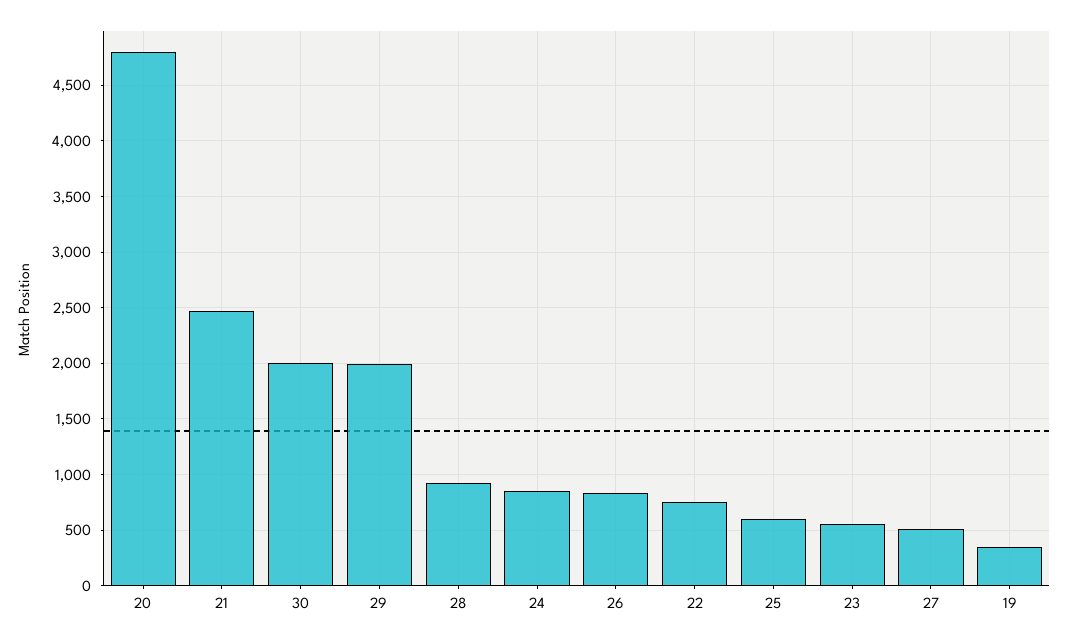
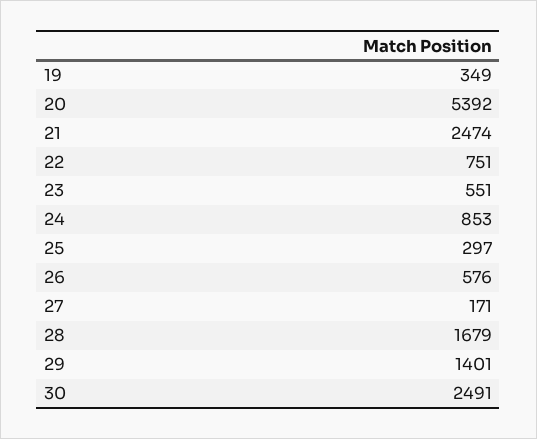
20: 4800 -> 5392
30: 2000 -> 2491
29: 2000 -> 1401
28: 900 -> 1679
26: 800 -> 576
25: 600 -> 297
27: 500 -> 171

